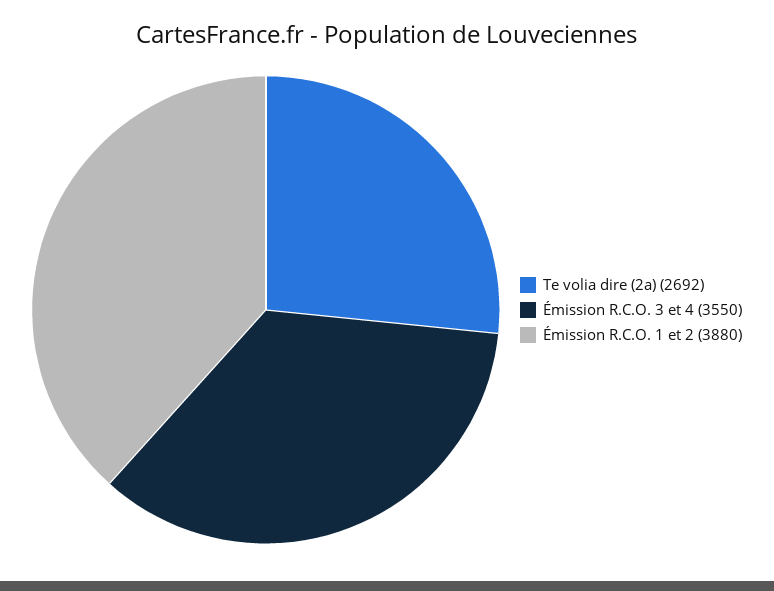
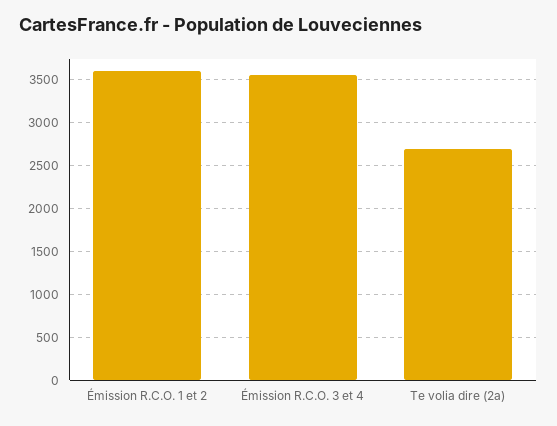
Émission R.C.O. 1 et 2: 3880 -> 3600

